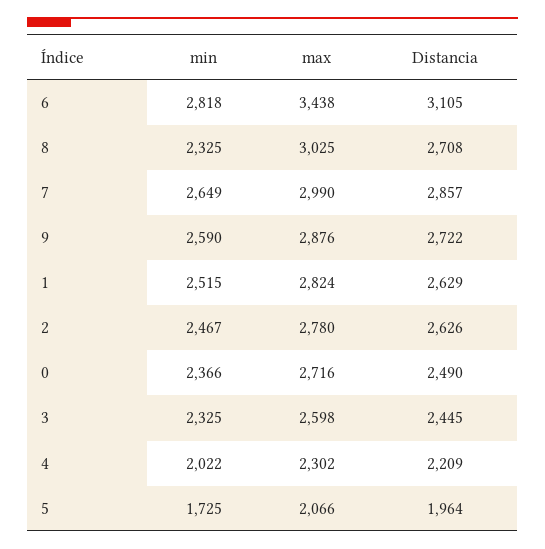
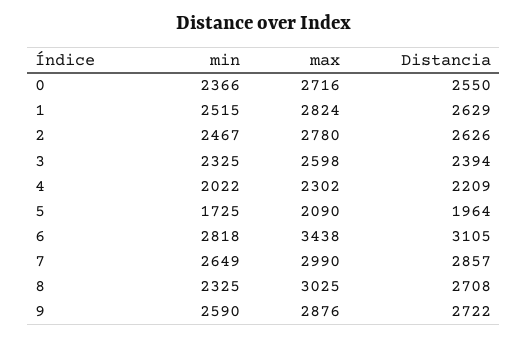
Distancia, 0: 2490 -> 2550
Distancia, 3: 2445 -> 2394
max, 5: 2066 -> 2090

